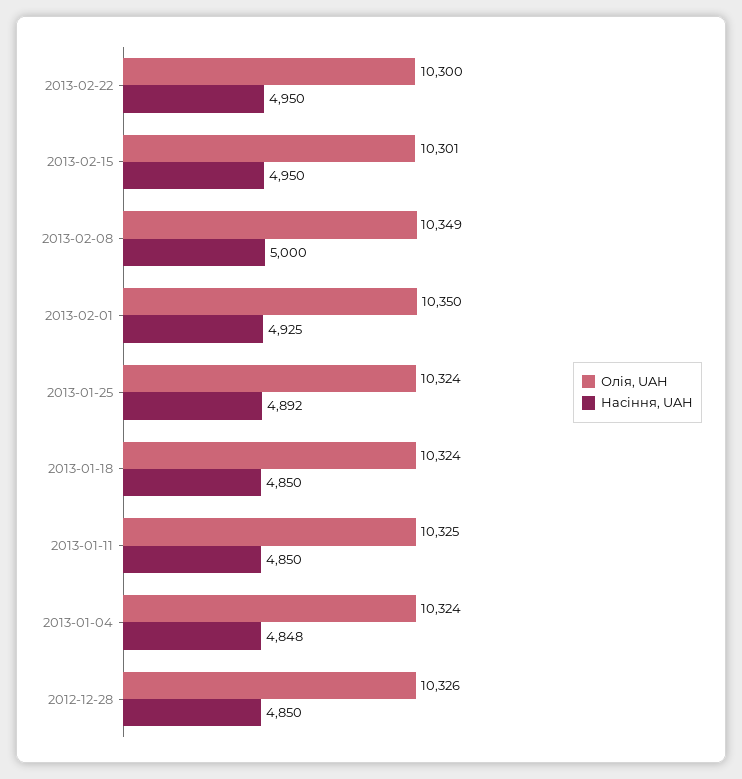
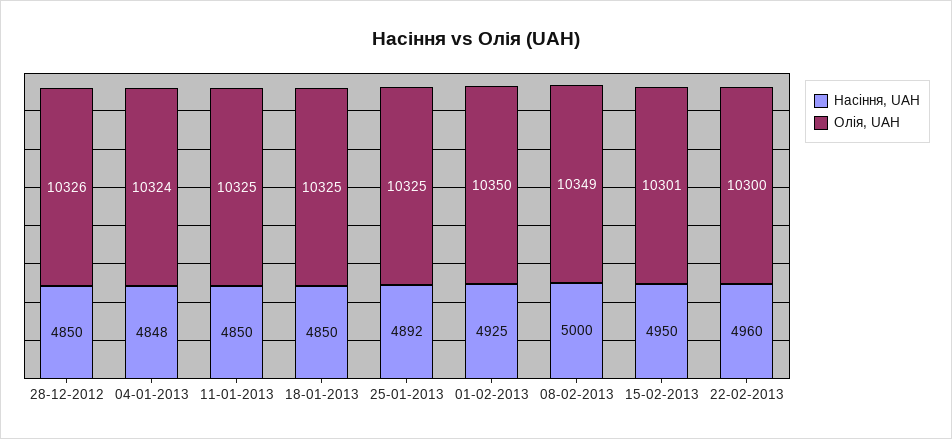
Насіння, UAH, 2013-02-22: 4950 -> 4960
Олія, UAH, 2013-01-25: 10324 -> 10325
Олія, UAH, 2013-01-18: 10324 -> 10325

